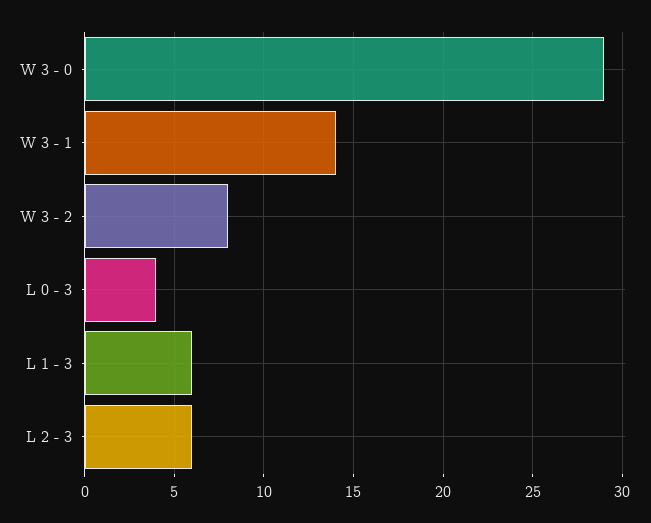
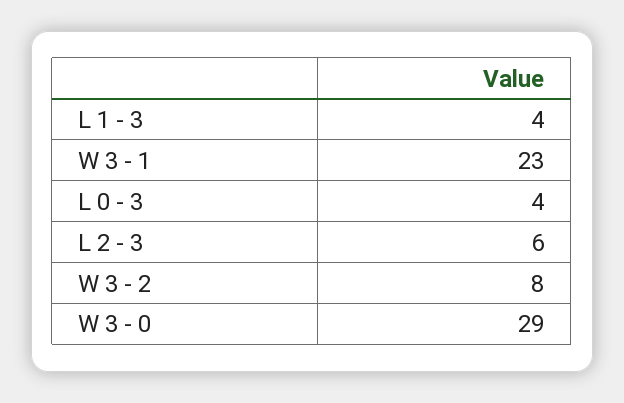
W 3 - 1: 14 -> 23
L 1 - 3: 6 -> 4

